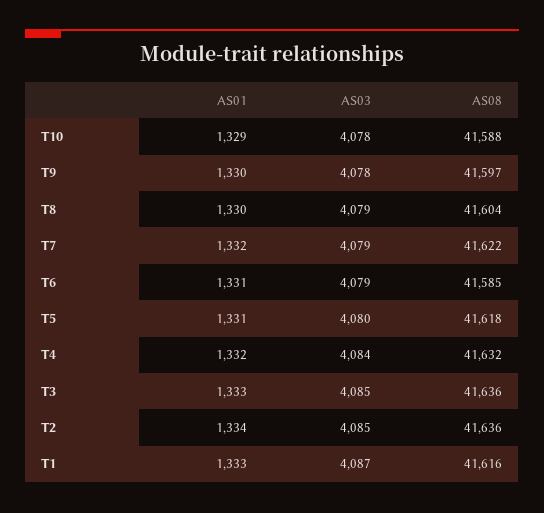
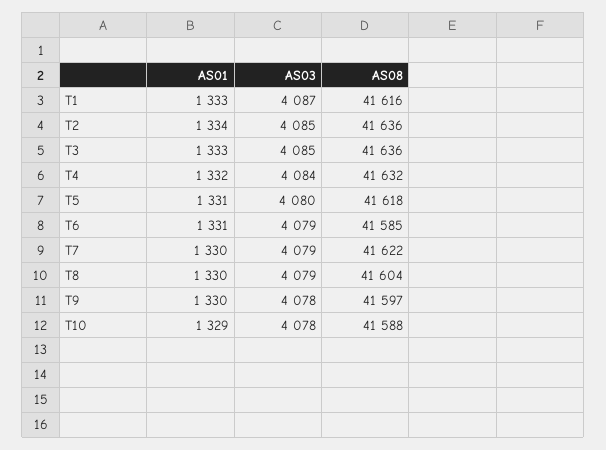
AS01, T7: 1332 -> 1330

